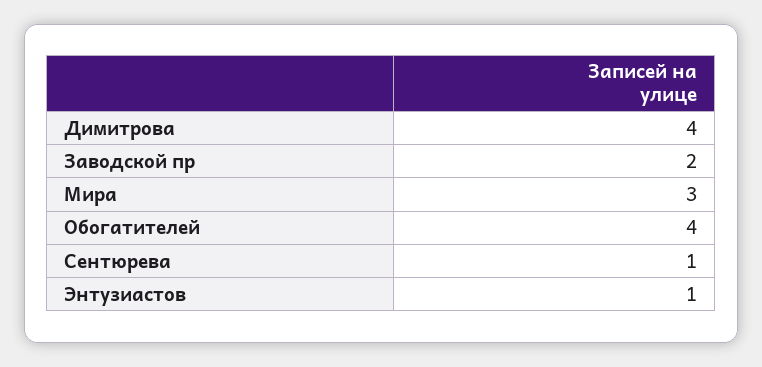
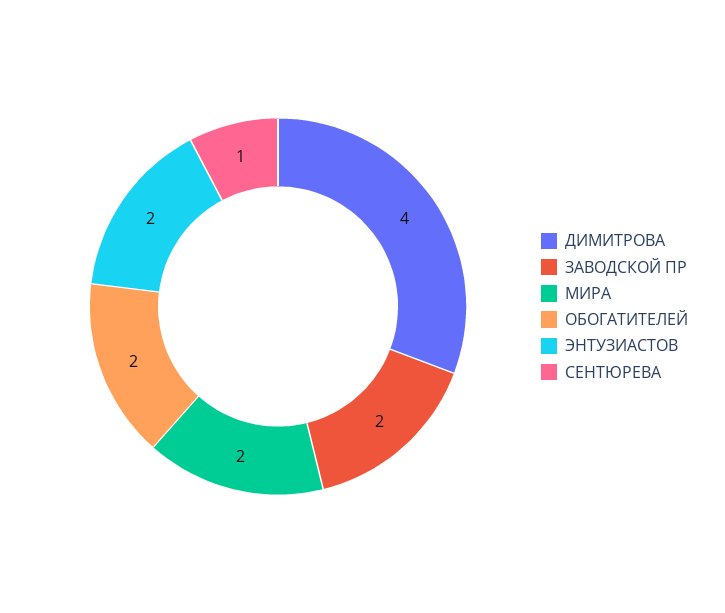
Мира: 3 -> 2
Обогатителей: 4 -> 2
Энтузиастов: 1 -> 2

